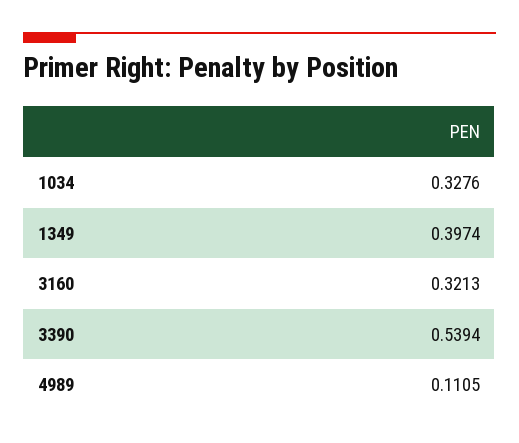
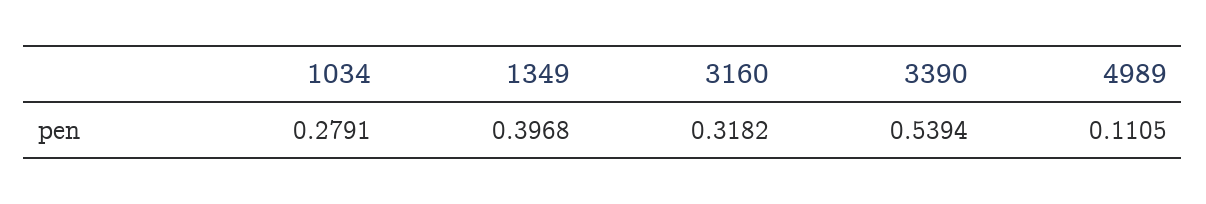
1034: 0.3276 -> 0.2791
1349: 0.3974 -> 0.3968
3160: 0.3213 -> 0.3182

